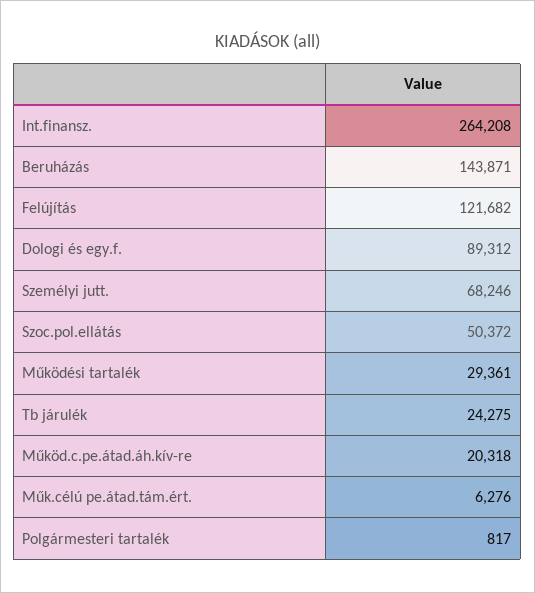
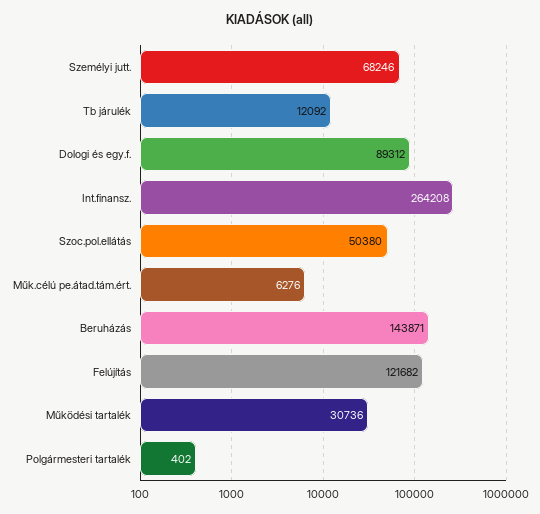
Szoc.pol.ellátás: 50372 -> 50380
Működési tartalék: 29361 -> 30736
Tb járulék: 24275 -> 12092
Működ.c.pe.átad.áh.kív-re: 20318 -> none
Polgármesteri tartalék: 817 -> 402

